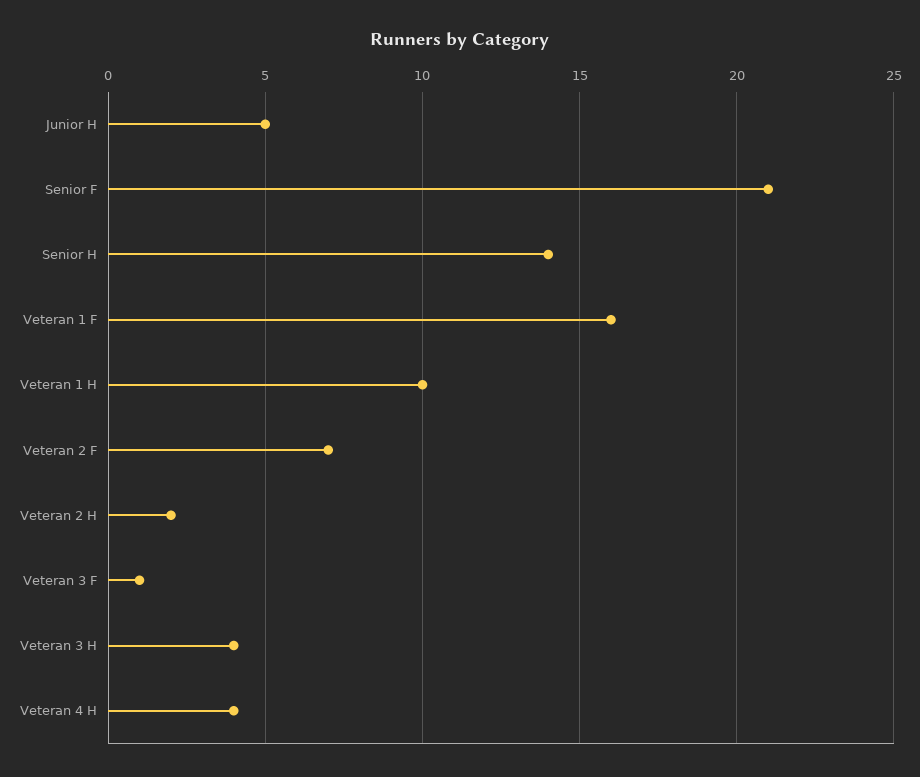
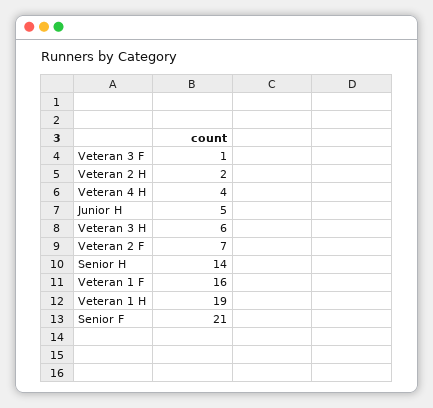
Veteran 1 H: 10 -> 19
Veteran 3 H: 4 -> 6

